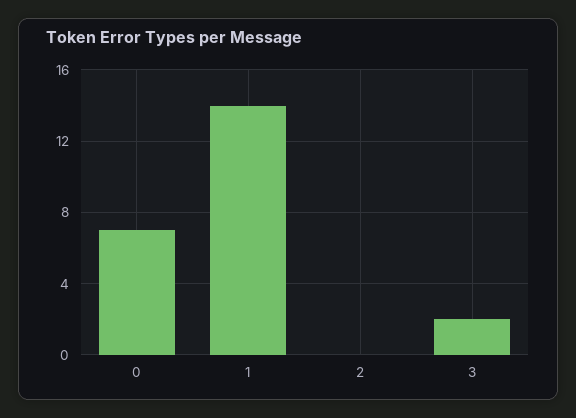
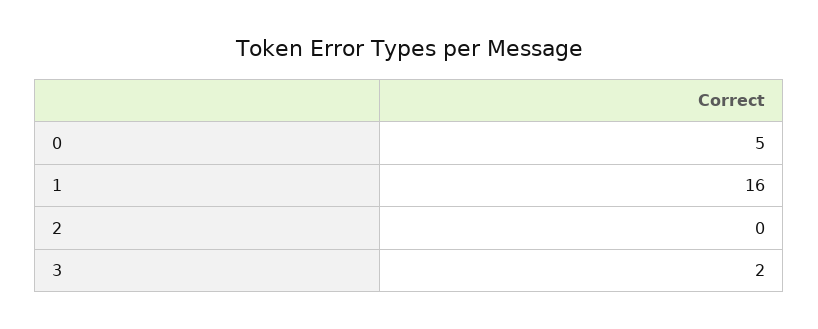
0: 7 -> 5
1: 14 -> 16

